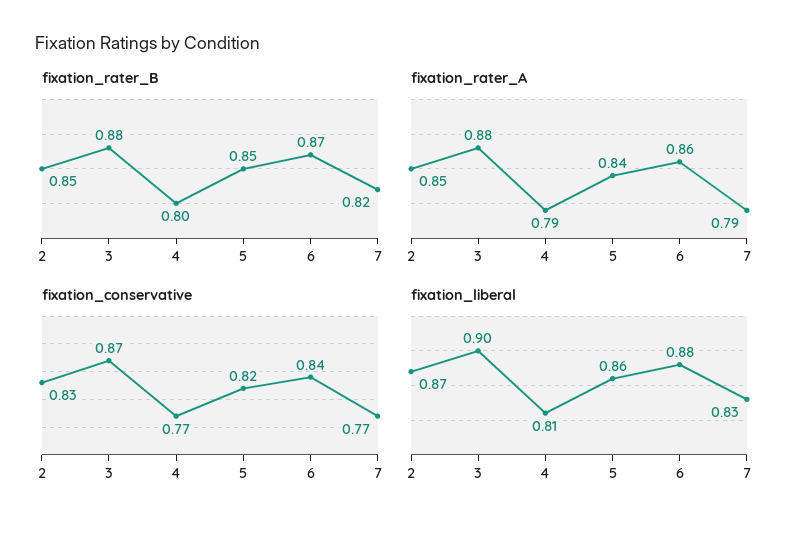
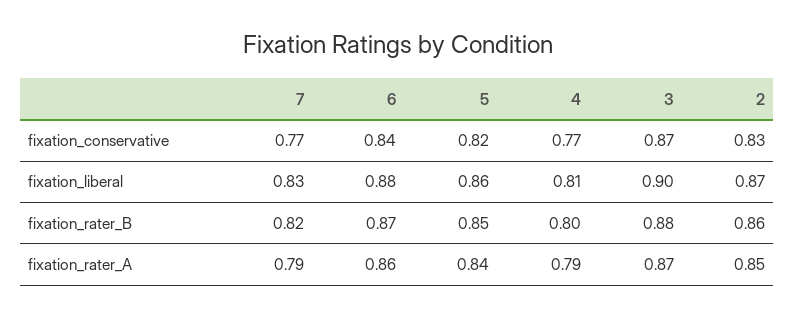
fixation_rater_B, 2: 0.85 -> 0.86
fixation_rater_A, 3: 0.88 -> 0.87

